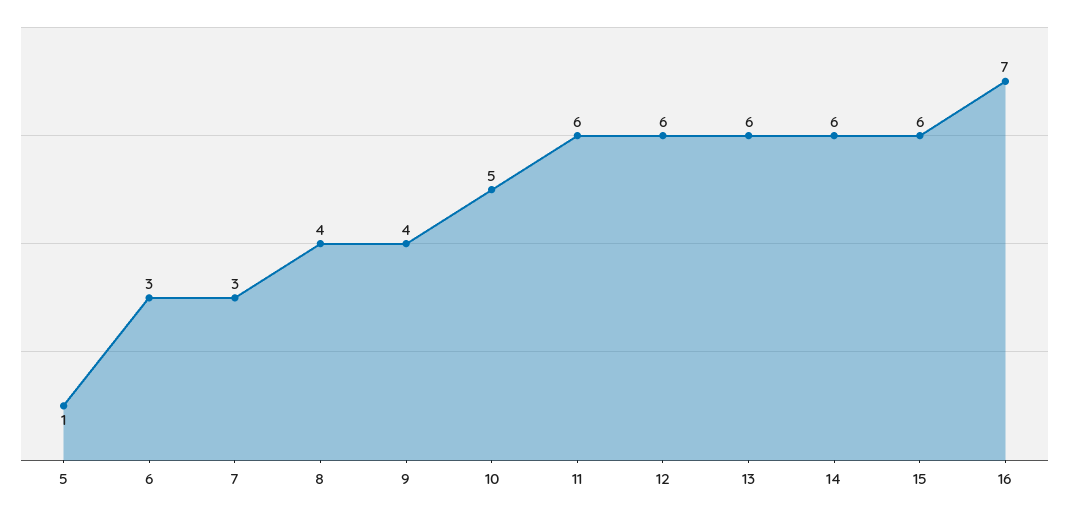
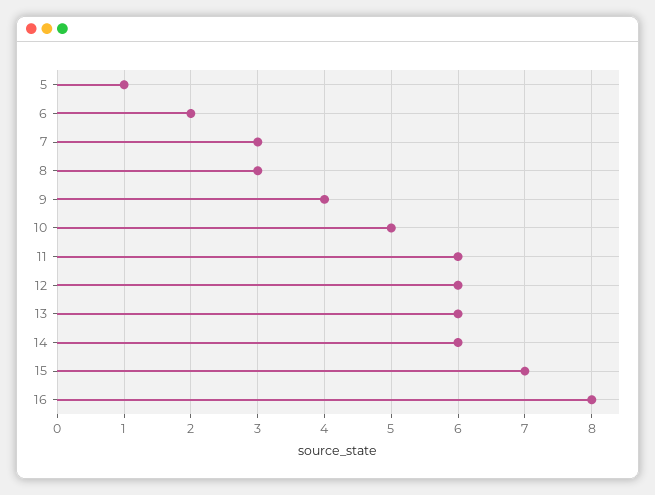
6: 3 -> 2
8: 4 -> 3
15: 6 -> 7
16: 7 -> 8

